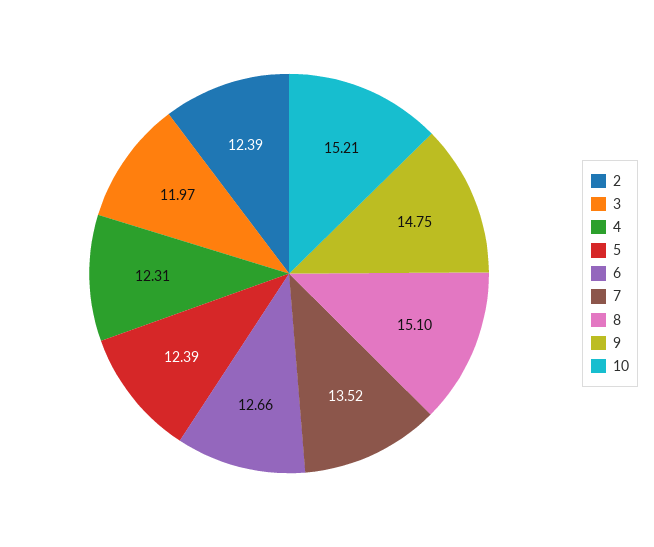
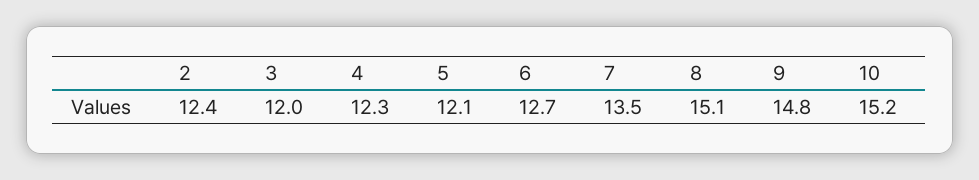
5: 12.39 -> 12.1

